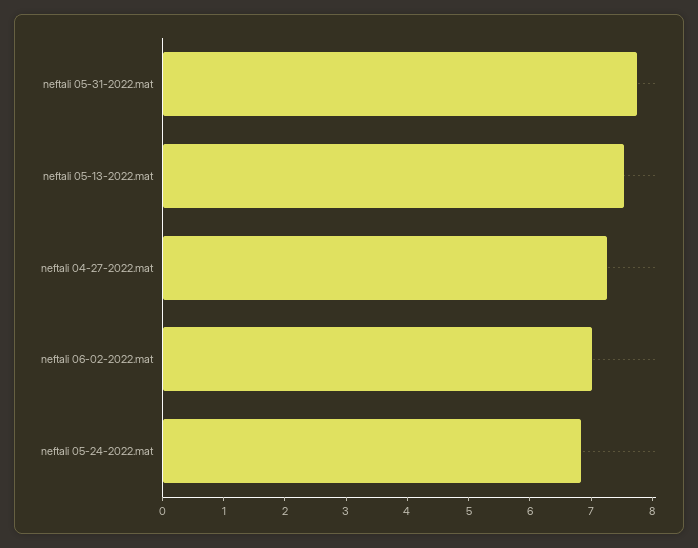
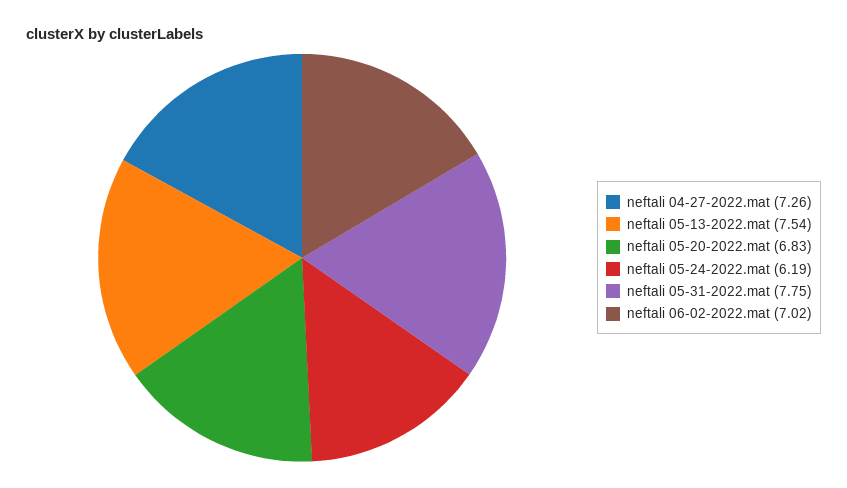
neftali 05-24-2022.mat: 6.8 -> 6.19
neftali 05-20-2022.mat: none -> 6.83

